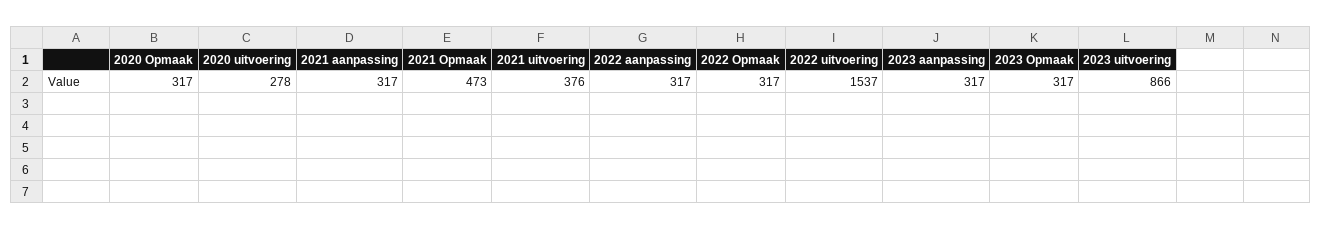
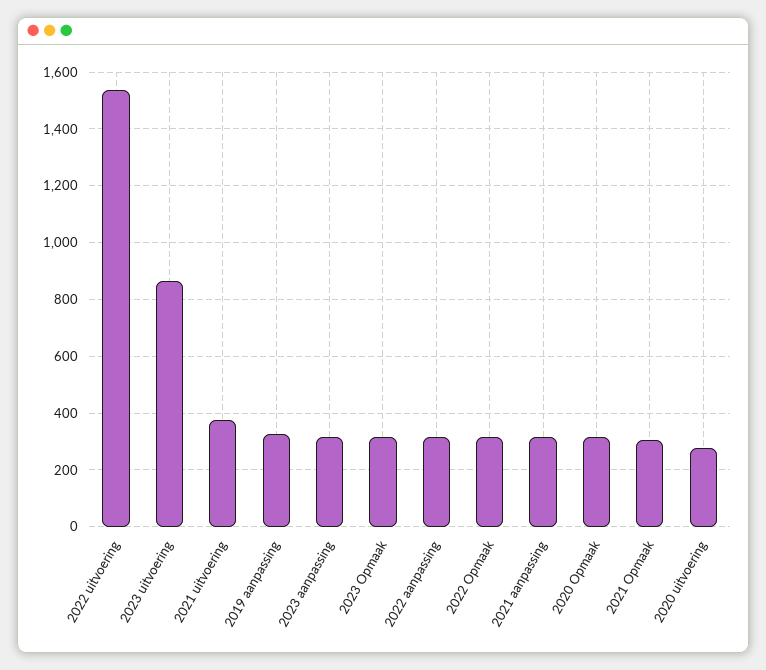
2021 Opmaak: 473 -> 300
2019 aanpassing: none -> 325

